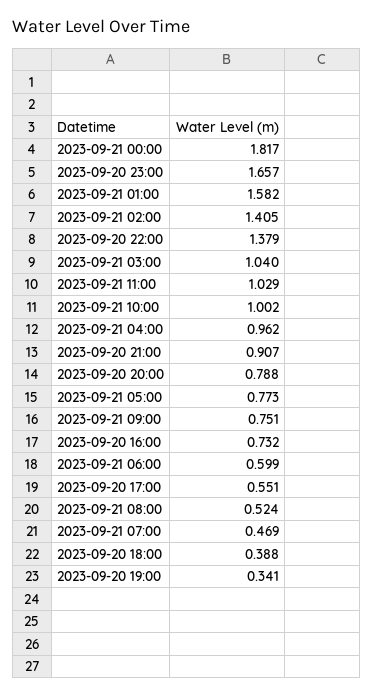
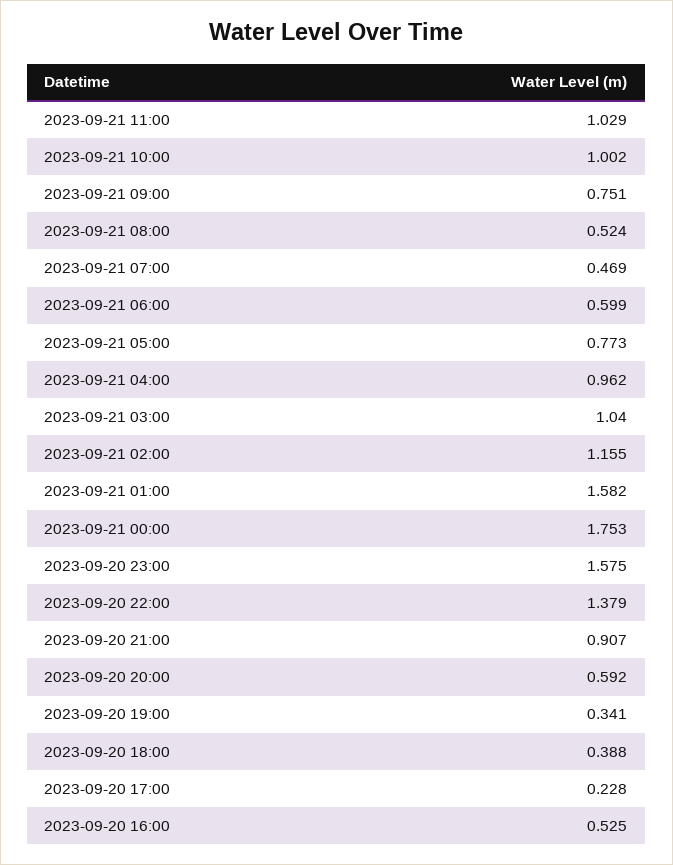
2023-09-21 00:00: 1.817 -> 1.753
2023-09-20 23:00: 1.657 -> 1.575
2023-09-21 02:00: 1.405 -> 1.155
2023-09-20 20:00: 0.788 -> 0.592
2023-09-20 16:00: 0.732 -> 0.525
2023-09-20 17:00: 0.551 -> 0.228

